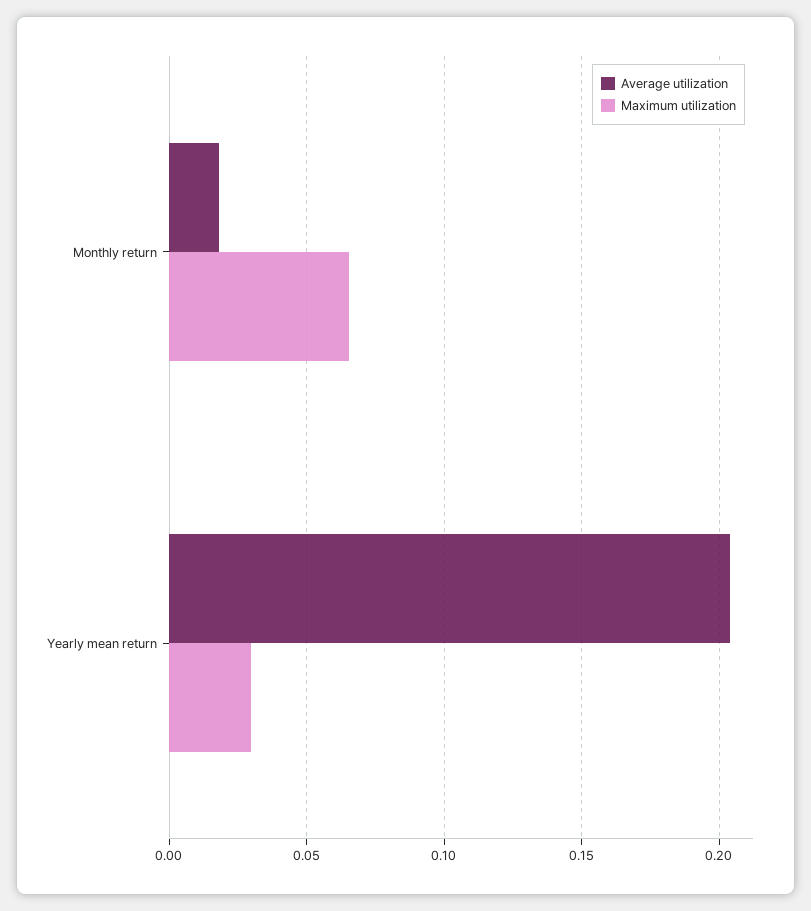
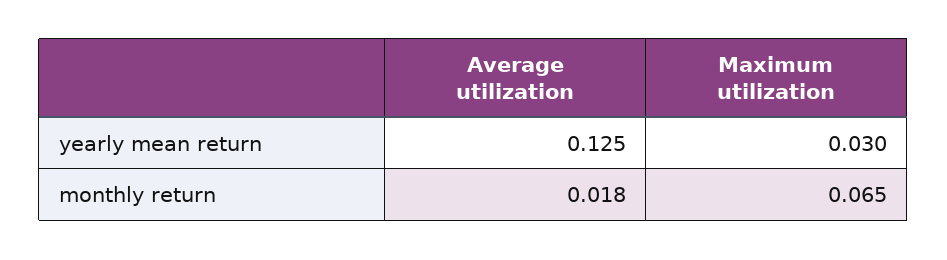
Average utilization, Yearly mean return: 0.205 -> 0.125

